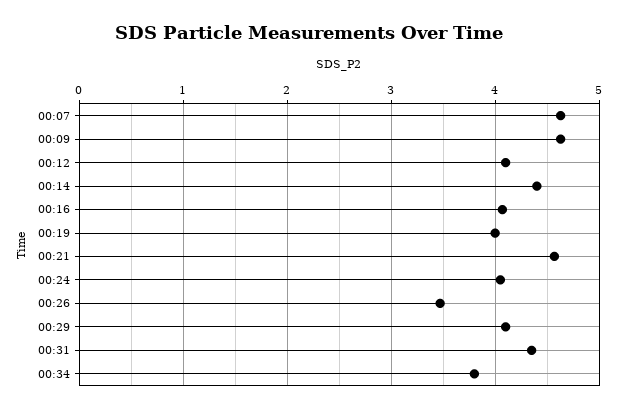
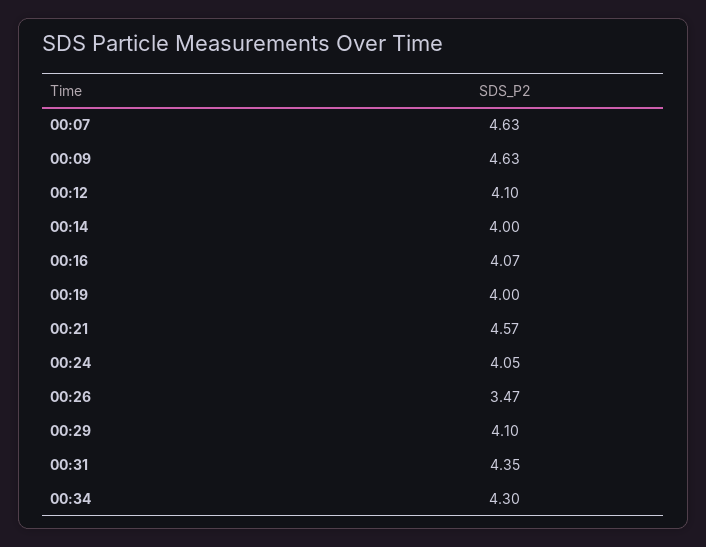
00:14: 4.4 -> 4
00:34: 3.8 -> 4.3

